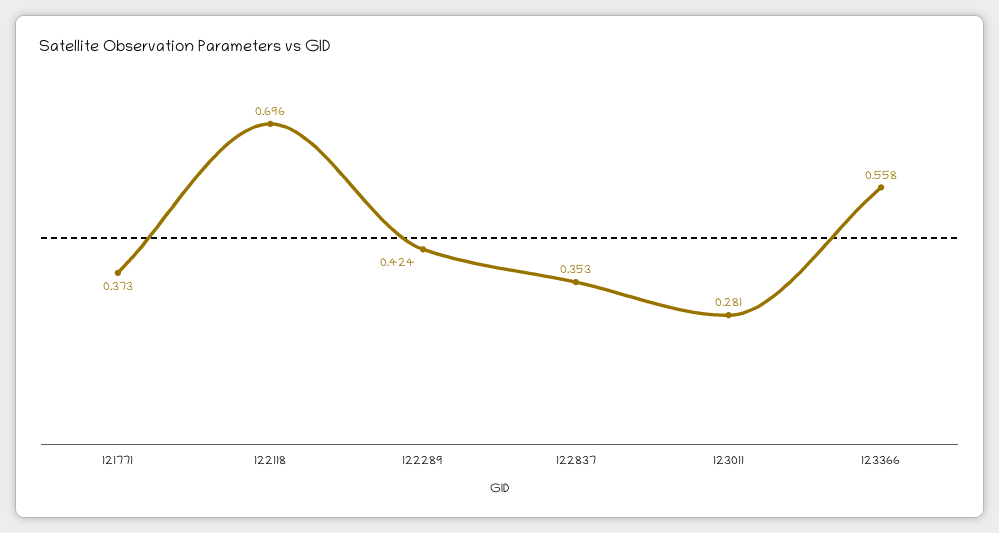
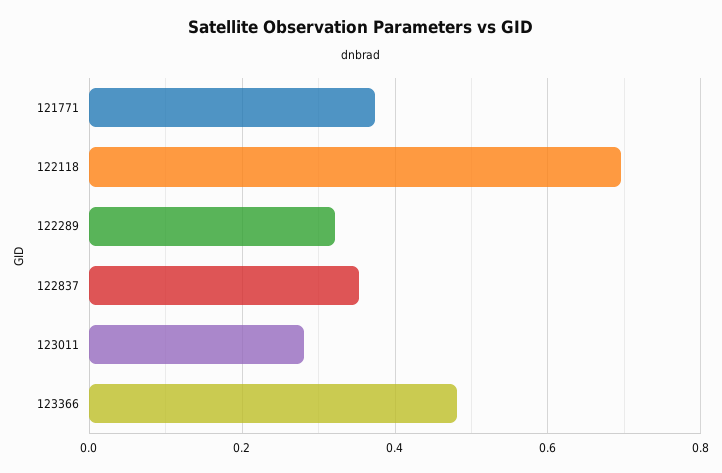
122289: 0.424 -> 0.32
123366: 0.558 -> 0.48

